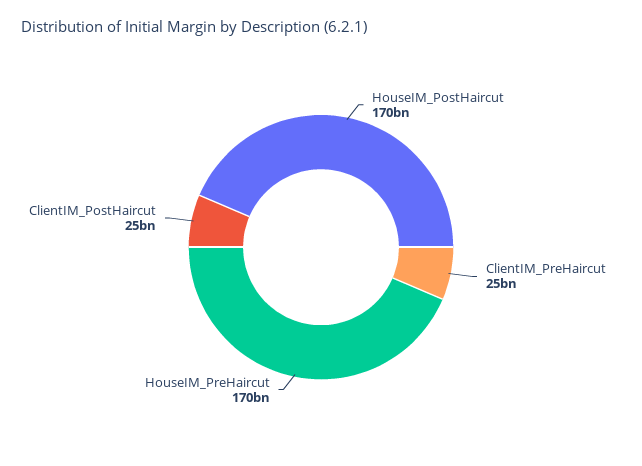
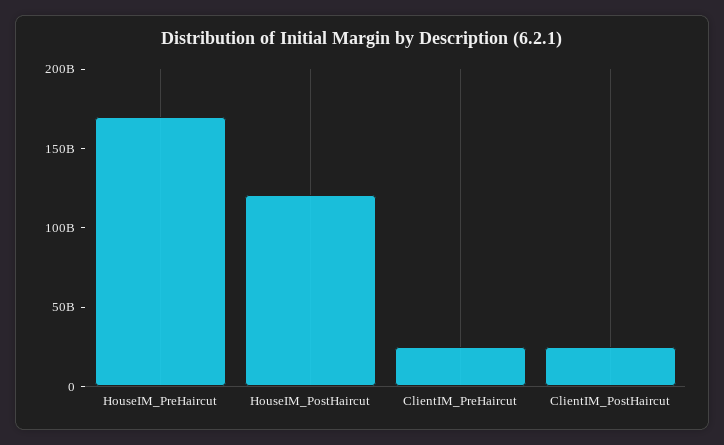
HouseIM_PostHaircut: 170000000000 -> 120000000000

